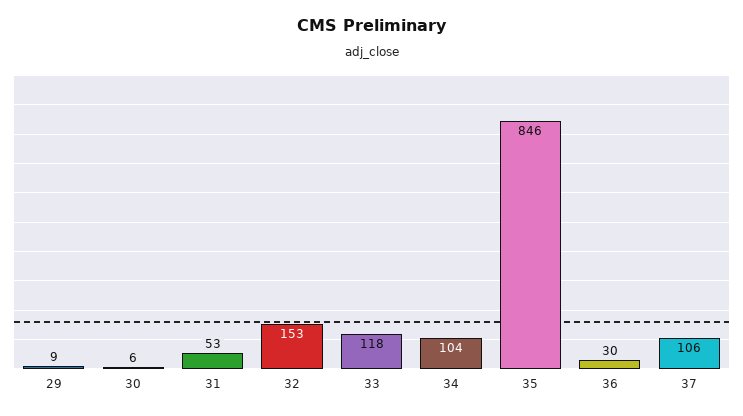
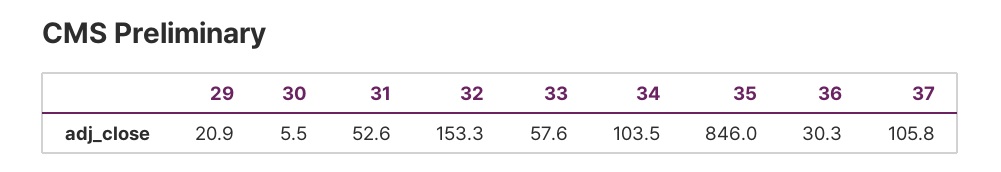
29: 9 -> 20.9
33: 118 -> 57.6

